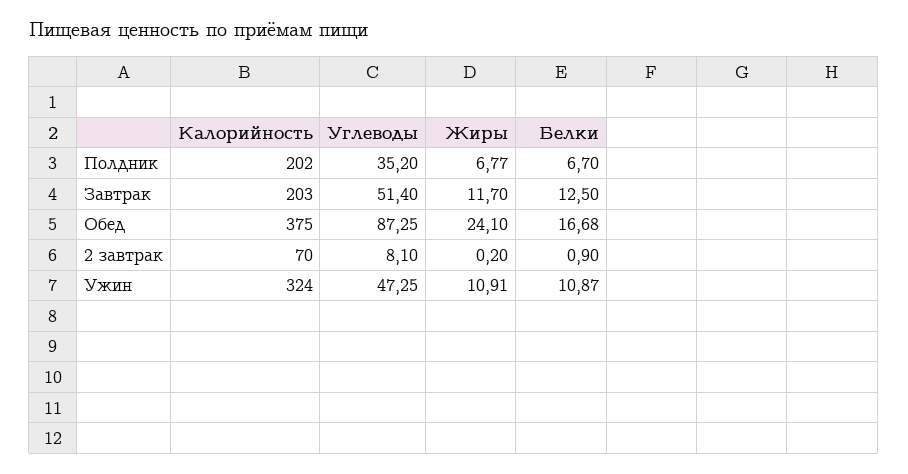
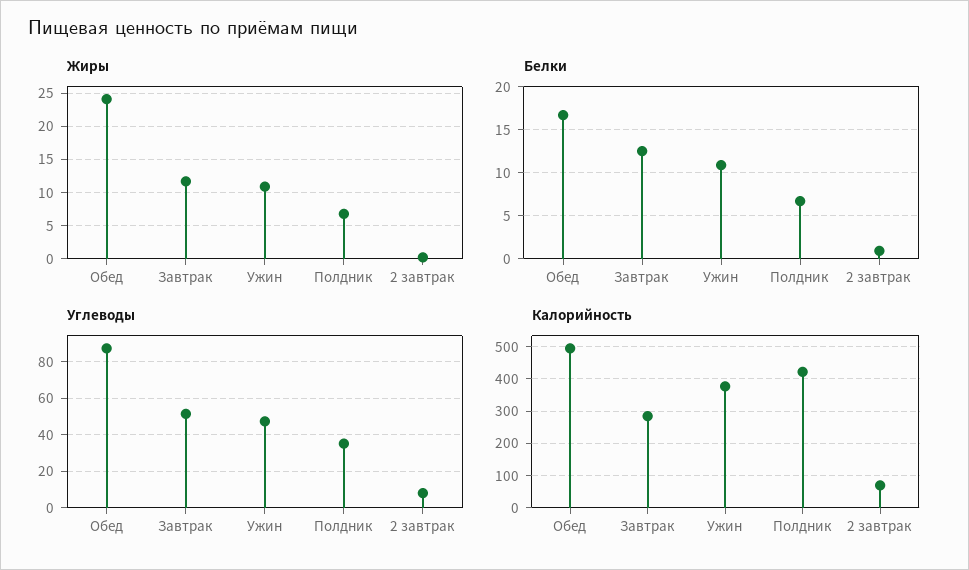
Калорийность, Полдник: 202 -> 420
Калорийность, Завтрак: 203 -> 280
Калорийность, Обед: 375 -> 500
Калорийность, Ужин: 324 -> 380

